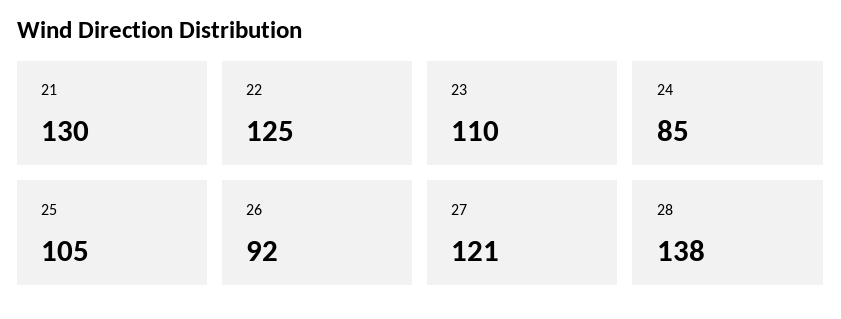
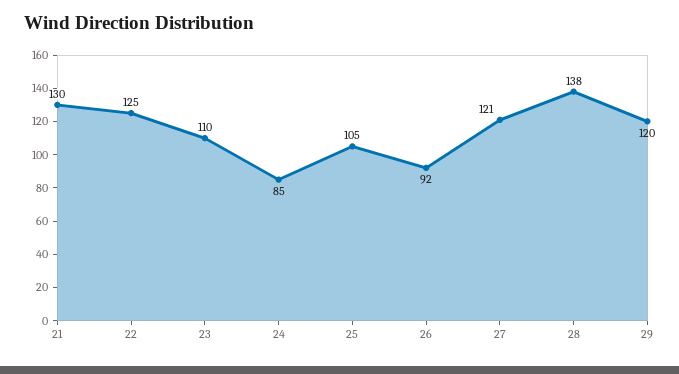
29: none -> 120

